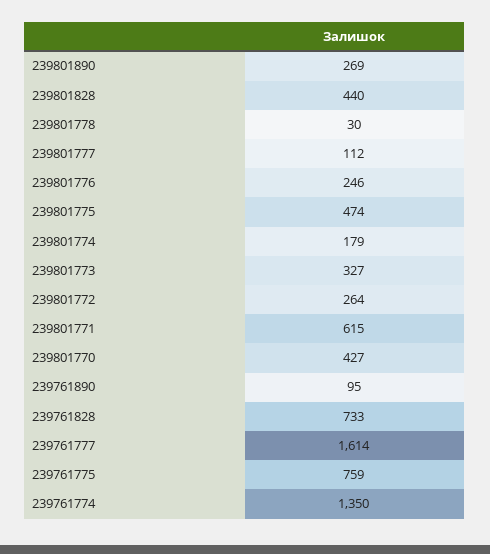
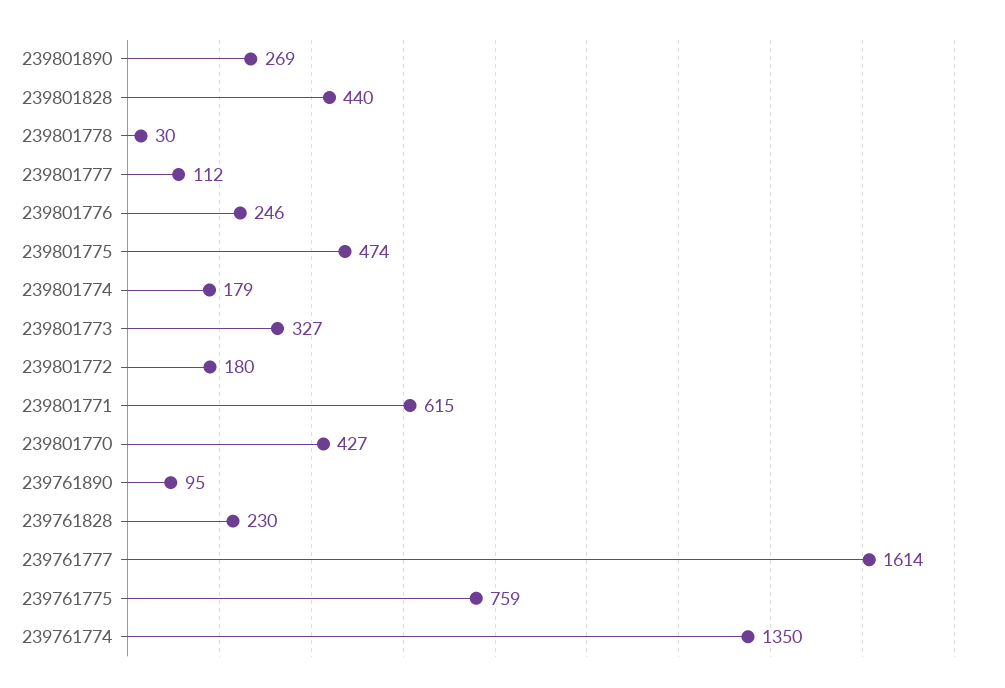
239801772: 264 -> 180
239761828: 733 -> 230

